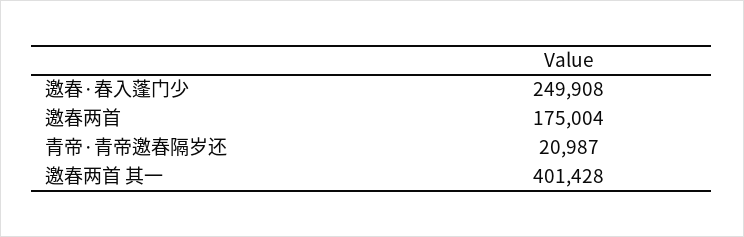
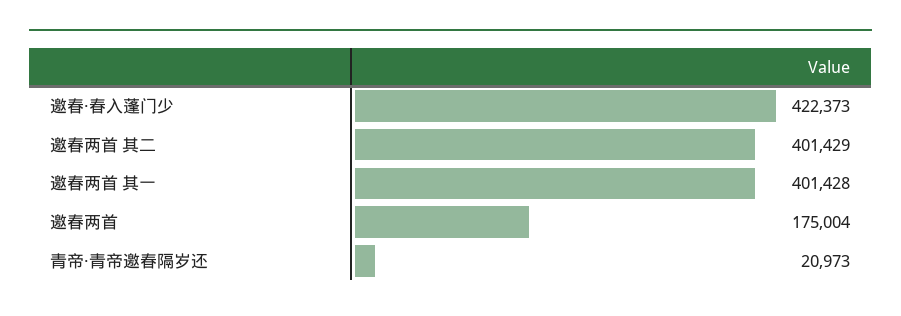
邀春·春入蓬门少: 249908 -> 422373
青帝·青帝邀春隔岁还: 20987 -> 20973
邀春两首 其二: none -> 401429

